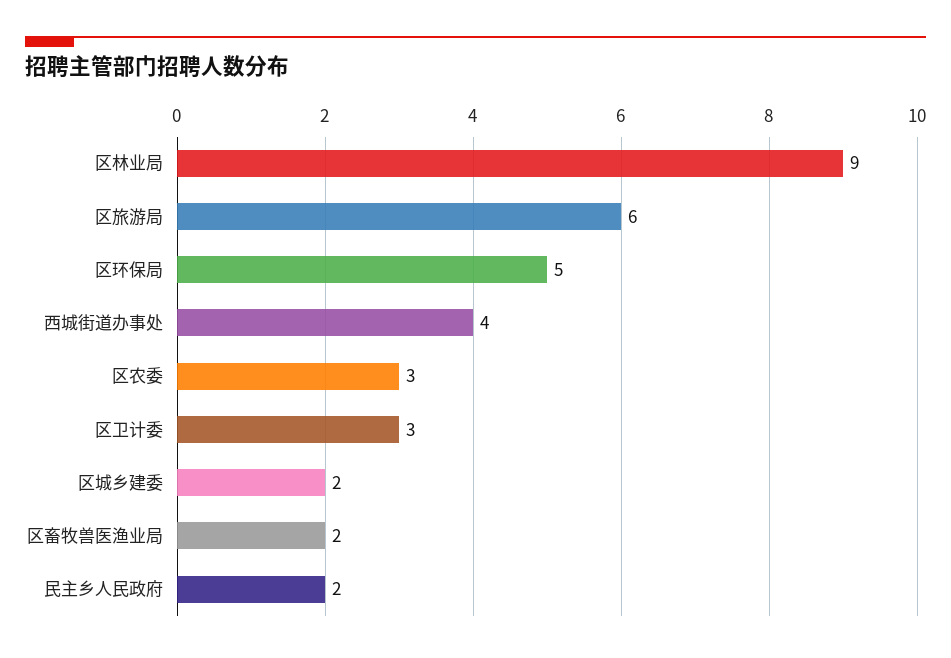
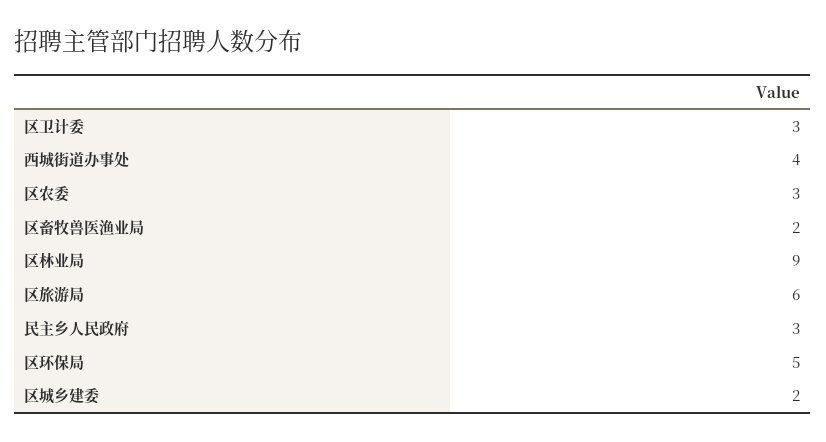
民主乡人民政府: 2 -> 3

